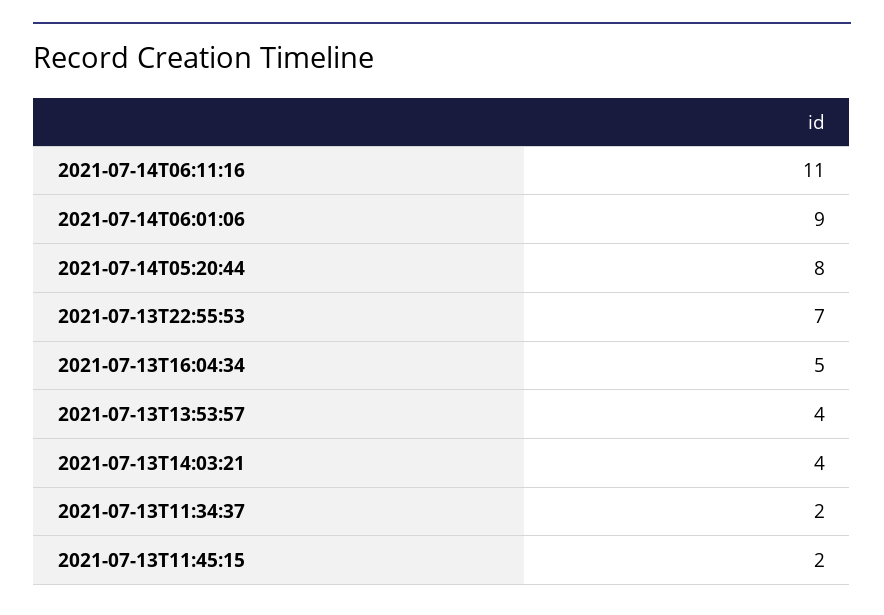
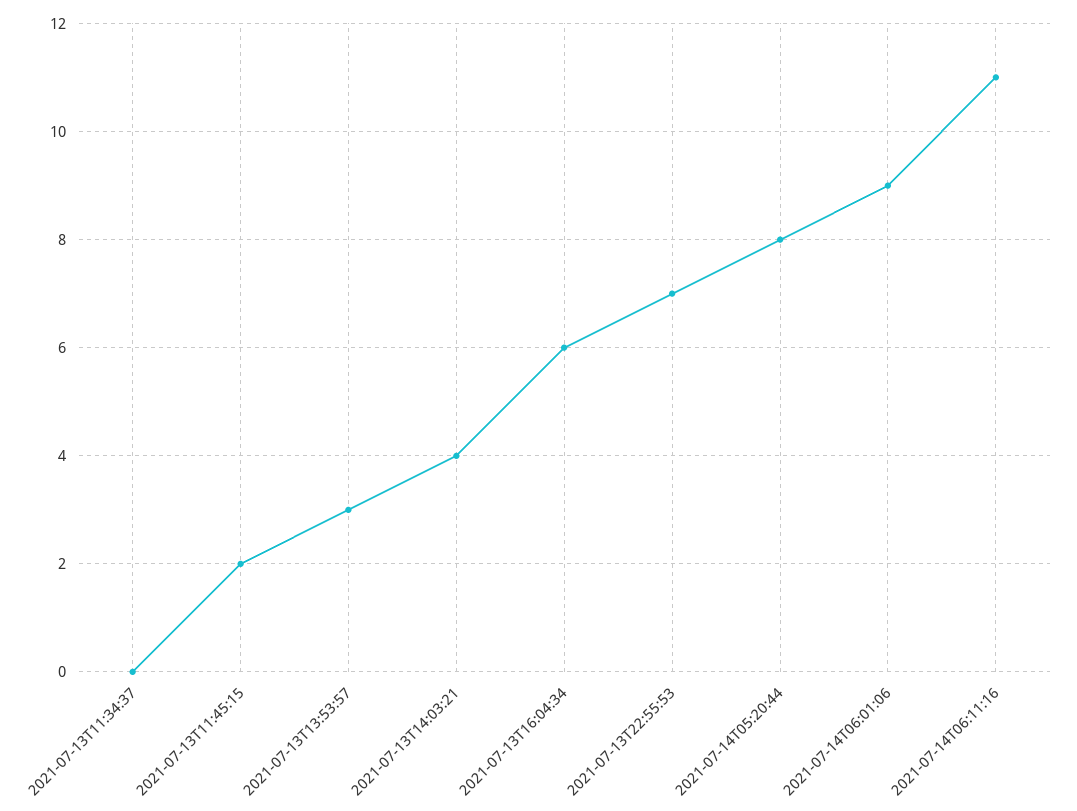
2021-07-13T16:04:34: 5 -> 6
2021-07-13T13:53:57: 4 -> 3
2021-07-13T11:34:37: 2 -> 0

